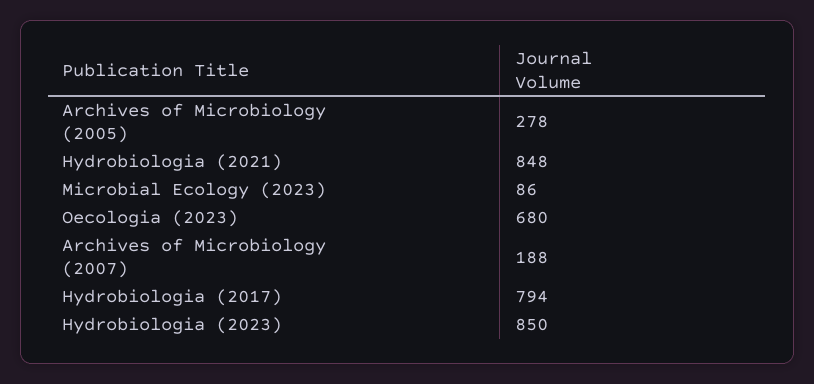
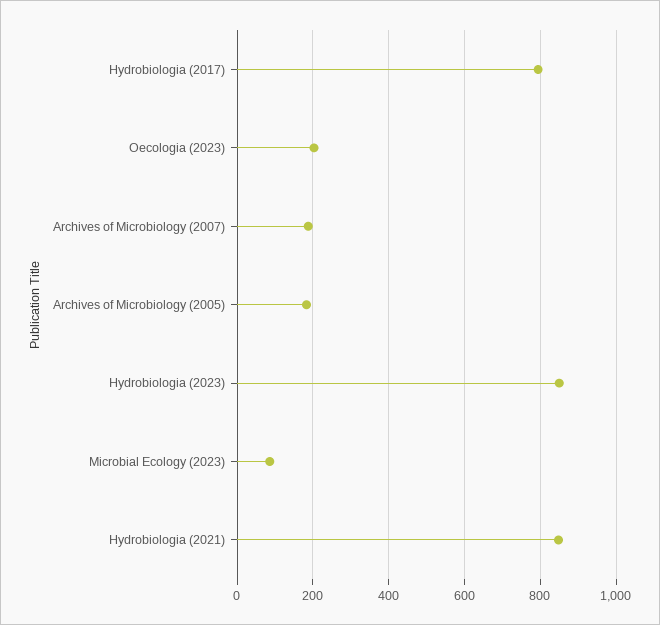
Archives of Microbiology (2005): 278 -> 180
Oecologia (2023): 680 -> 200

